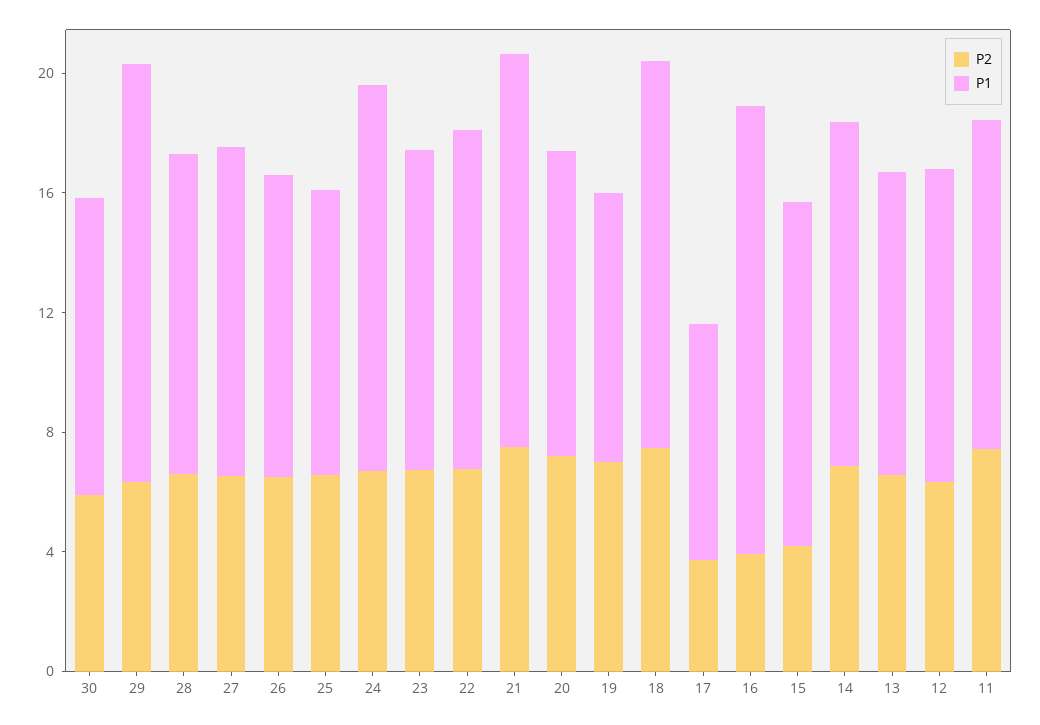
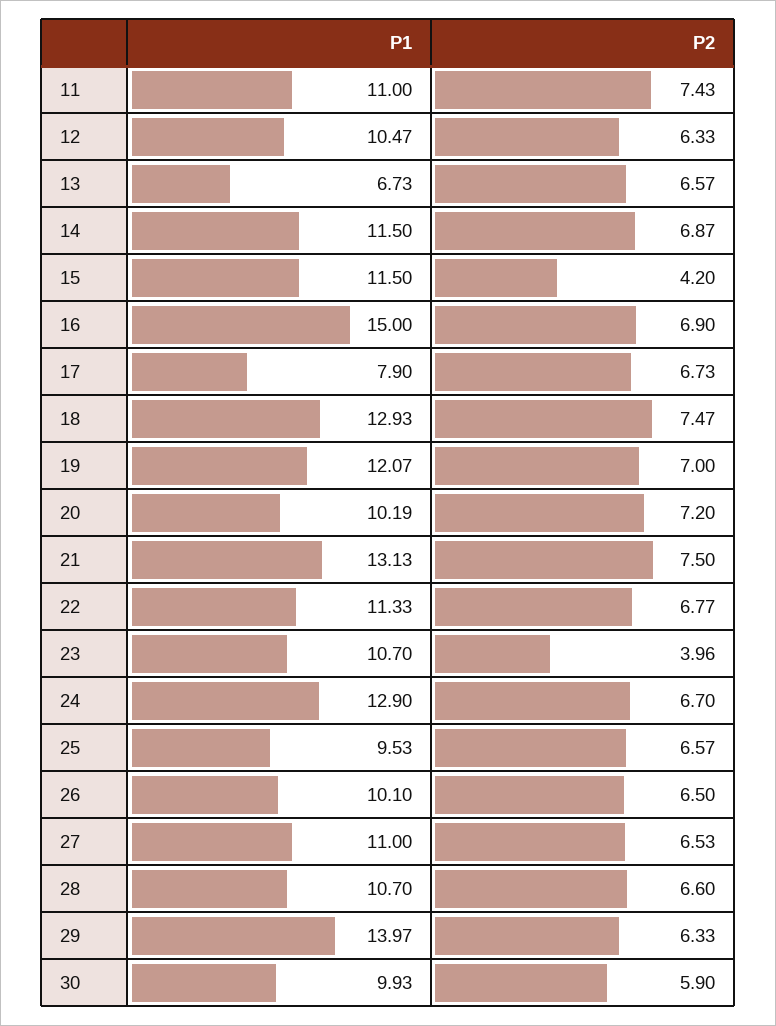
P2, 23: 7 -> 3.96
P1, 19: 9 -> 12.07
P2, 17: 4 -> 6.73
P2, 16: 4 -> 6.9
P1, 13: 10 -> 6.73

